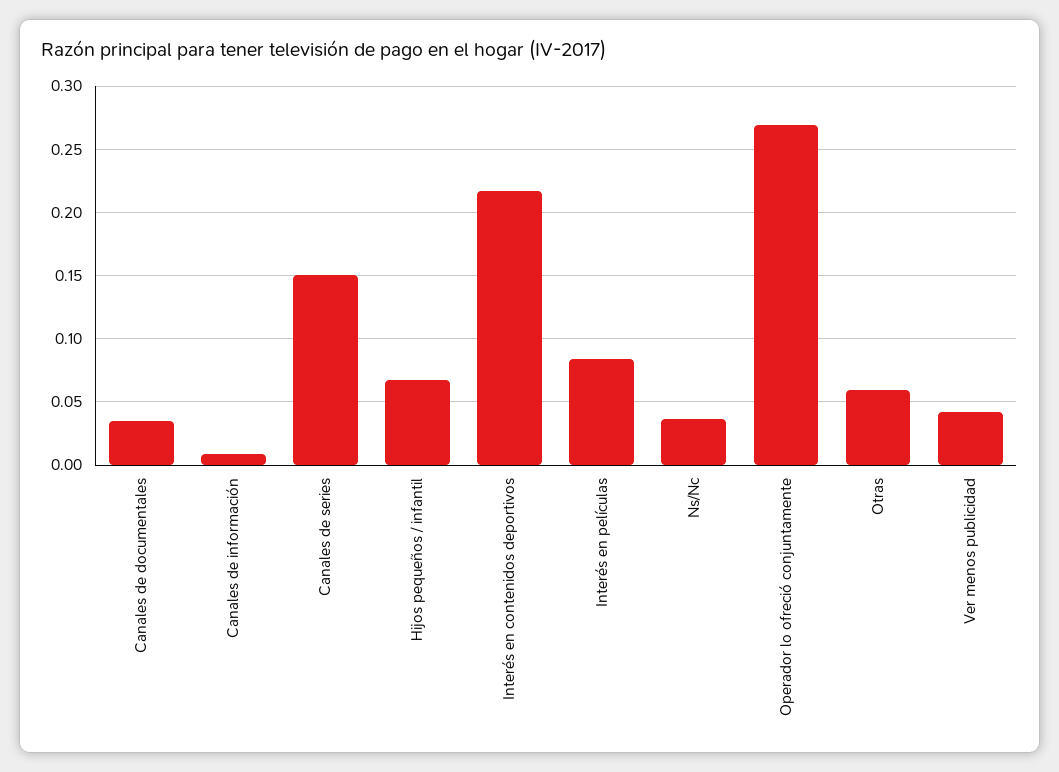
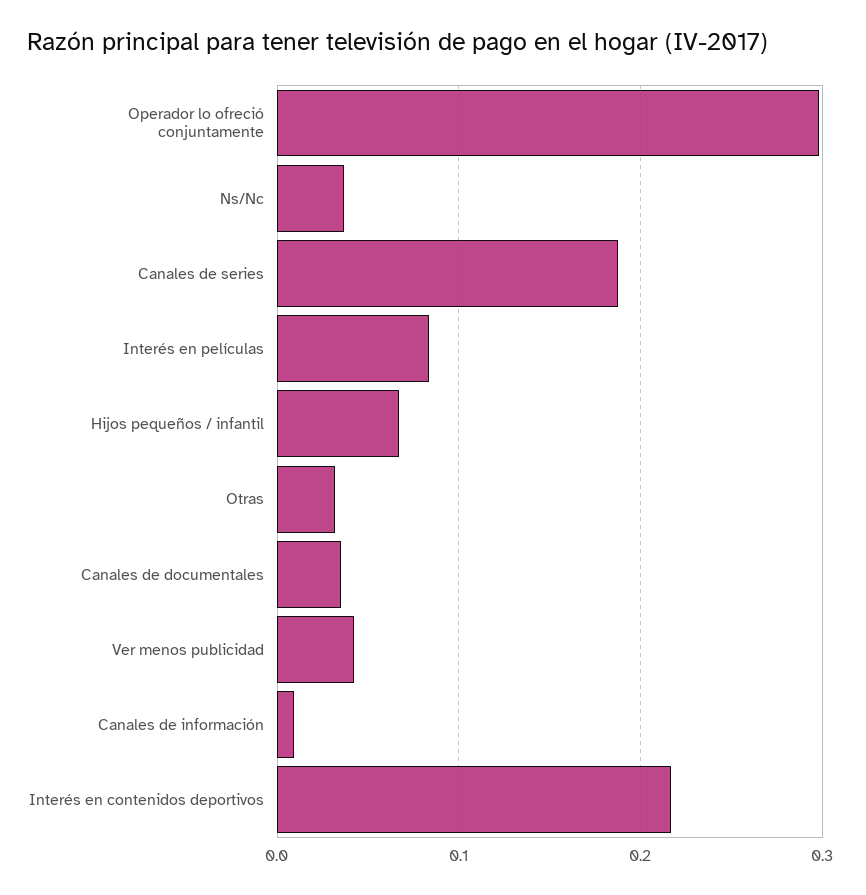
Canales de series: 0.15 -> 0.19
Operador lo ofreció conjuntamente: 0.27 -> 0.3
Otras: 0.06 -> 0.03

